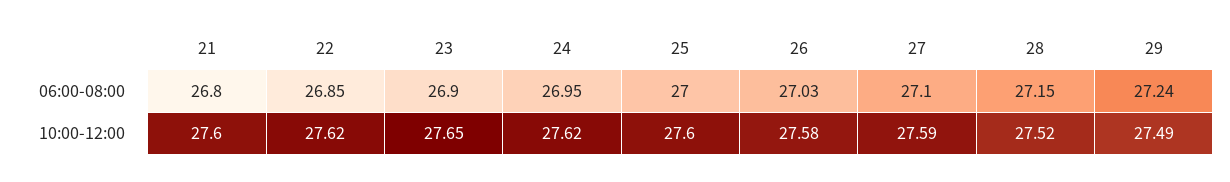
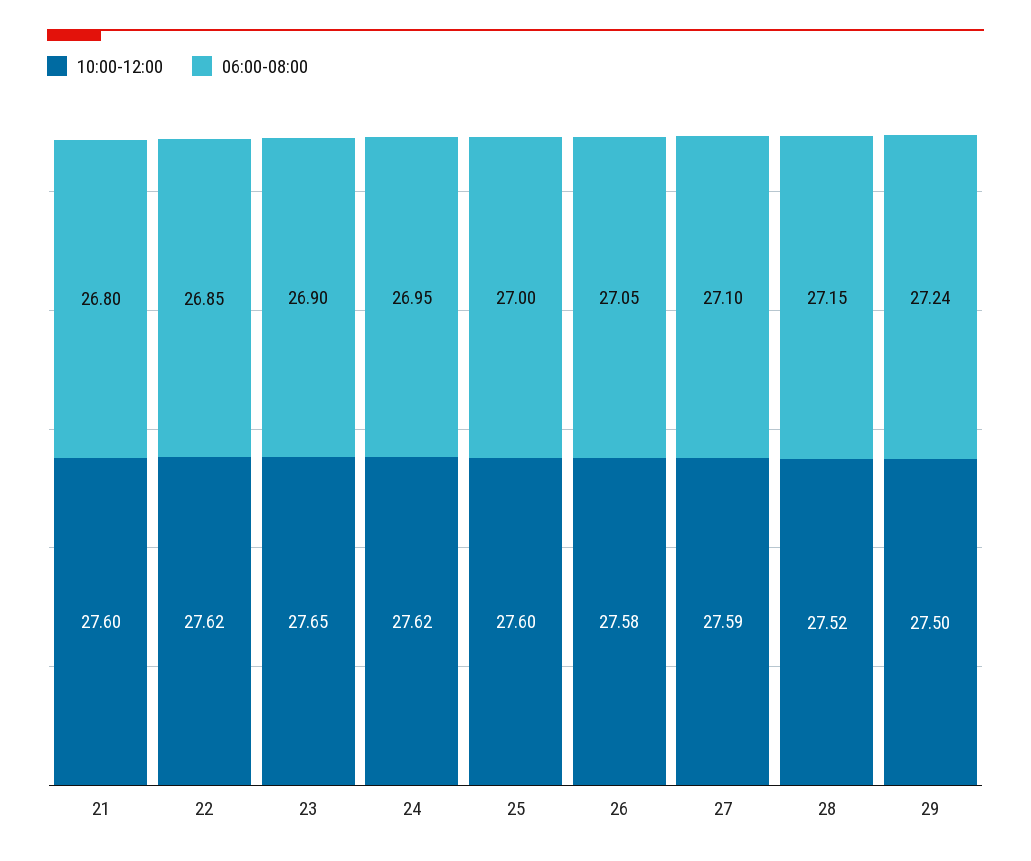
06:00-08:00, 26: 27.03 -> 27.05
10:00-12:00, 29: 27.49 -> 27.5

